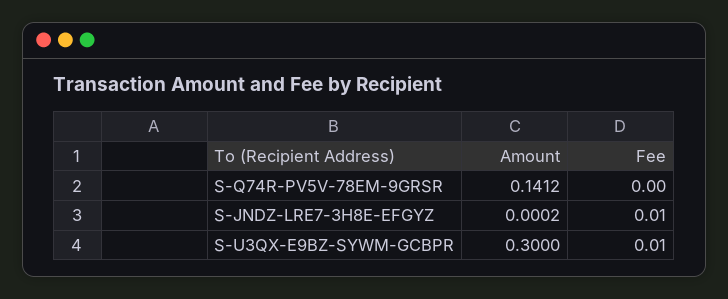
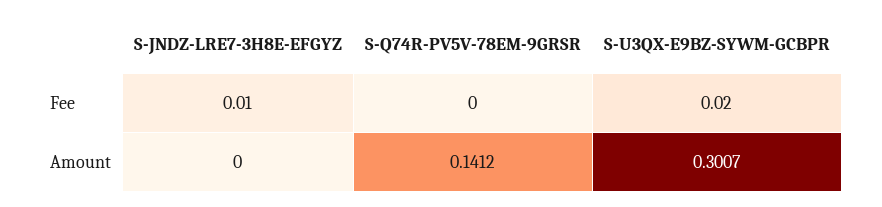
Amount, S-JNDZ-LRE7-3H8E-EFGYZ: 0.0002 -> 0
Amount, S-U3QX-E9BZ-SYWM-GCBPR: 0.3 -> 0.3007
Fee, S-U3QX-E9BZ-SYWM-GCBPR: 0.01 -> 0.02

